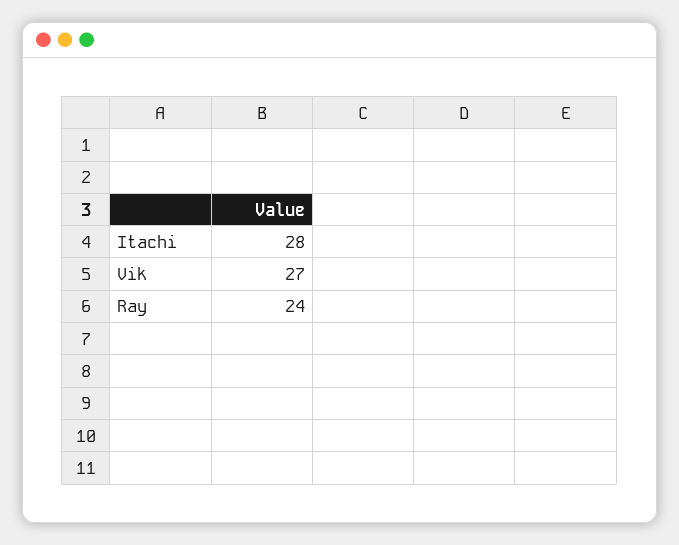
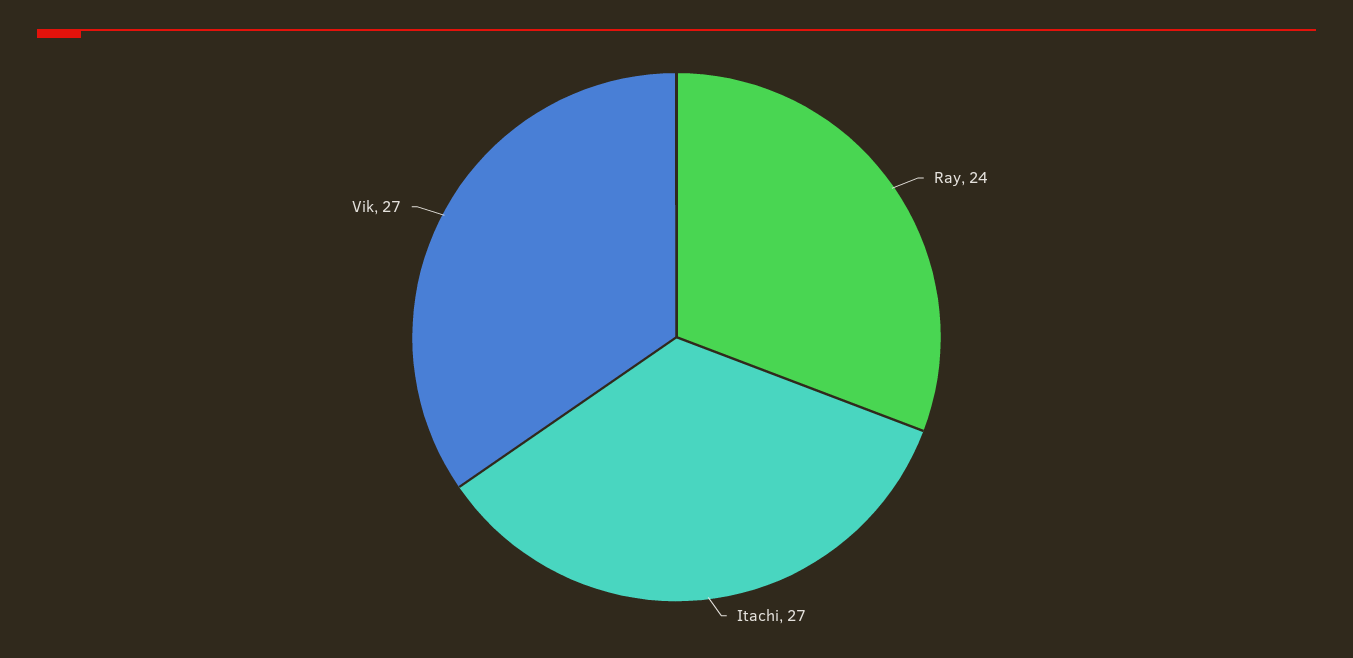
Itachi: 28 -> 27

